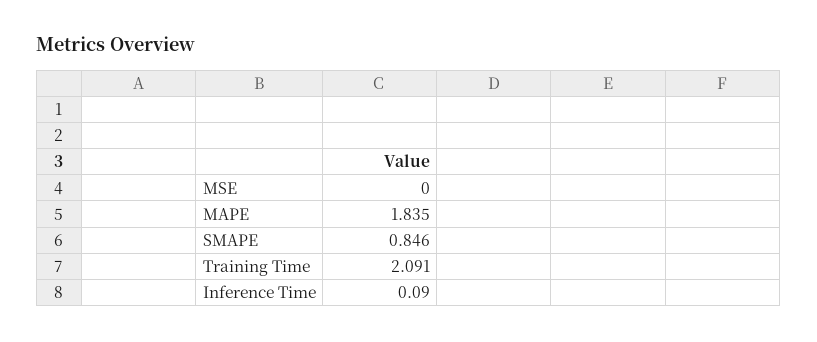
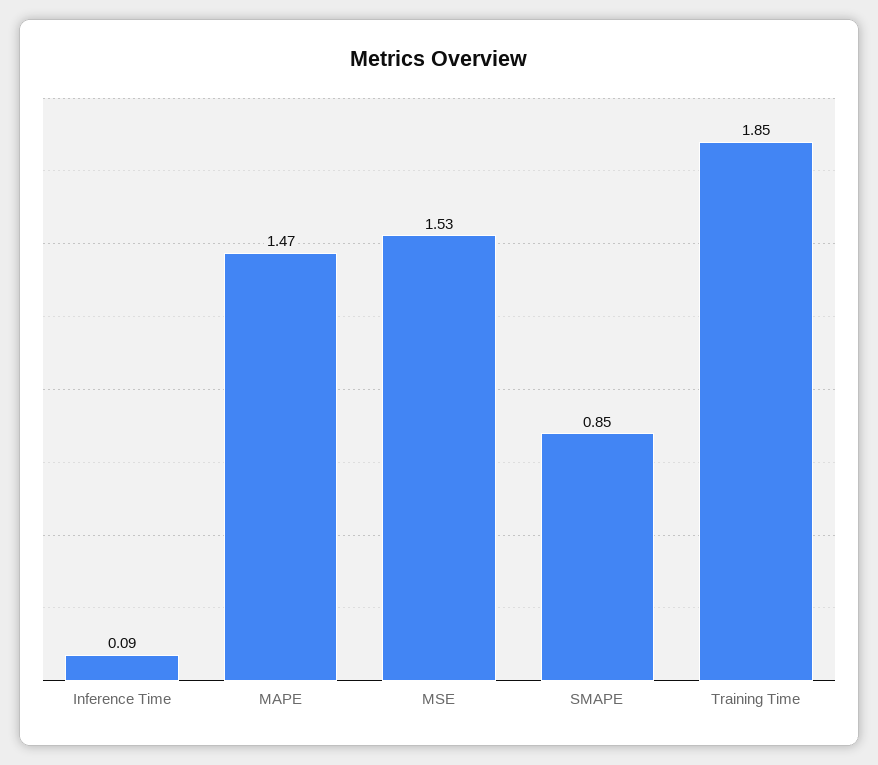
MSE: 0 -> 1.53
MAPE: 1.835 -> 1.47
Training Time: 2.091 -> 1.85

